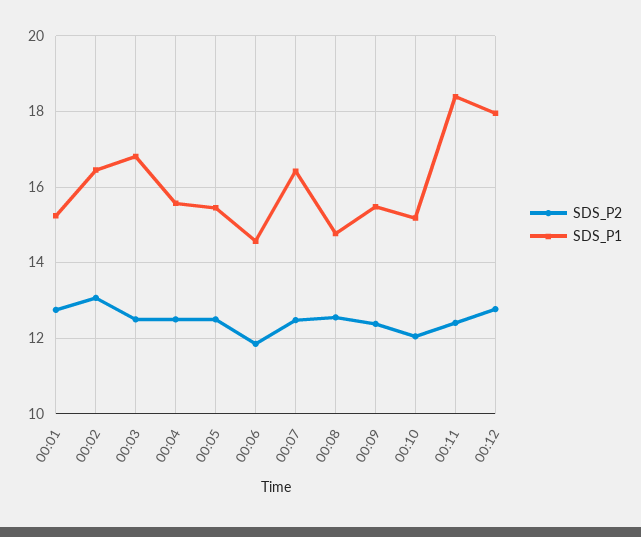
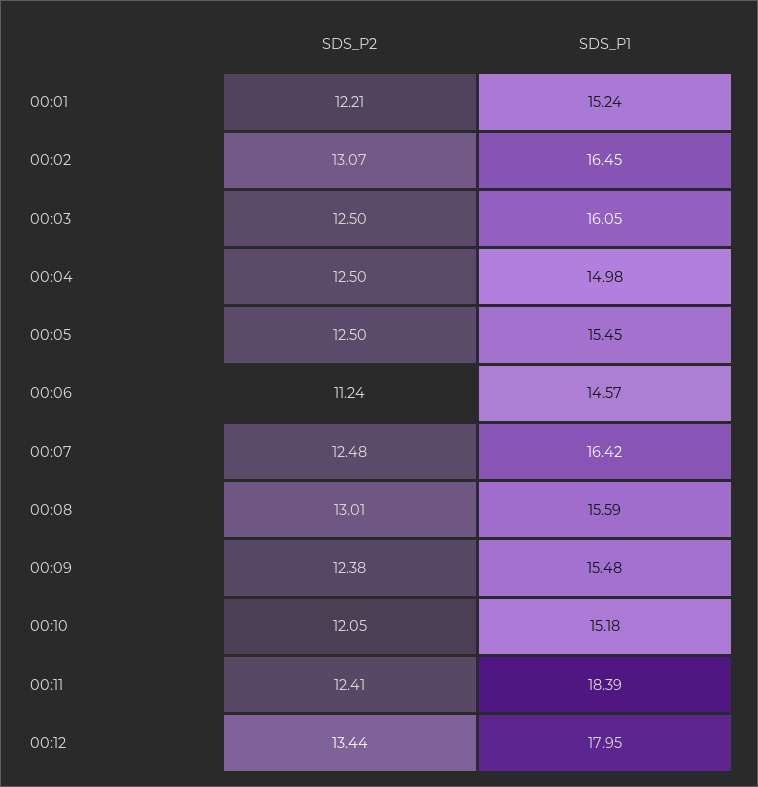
SDS_P2, 00:01: 12.8 -> 12.21
SDS_P1, 00:03: 16.8 -> 16.05
SDS_P1, 00:04: 15.6 -> 14.98
SDS_P2, 00:06: 11.8 -> 11.24
SDS_P2, 00:08: 12.6 -> 13.01
SDS_P1, 00:08: 14.8 -> 15.59
SDS_P2, 00:12: 12.8 -> 13.44

